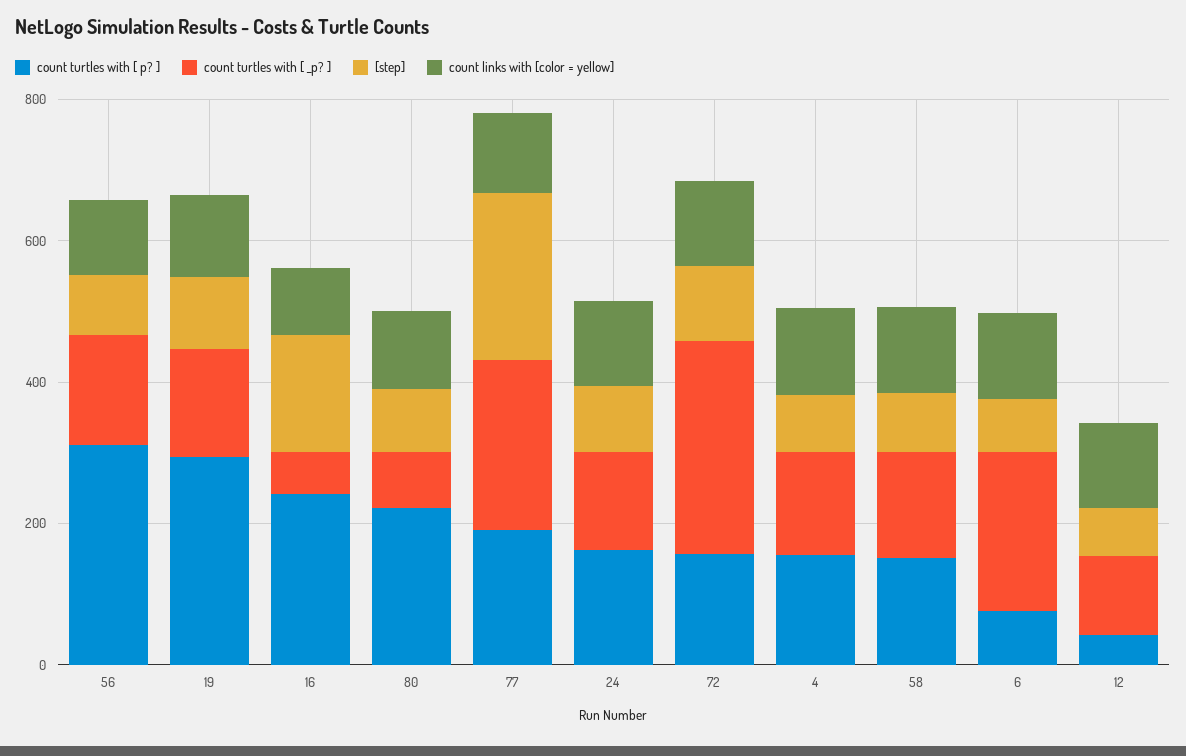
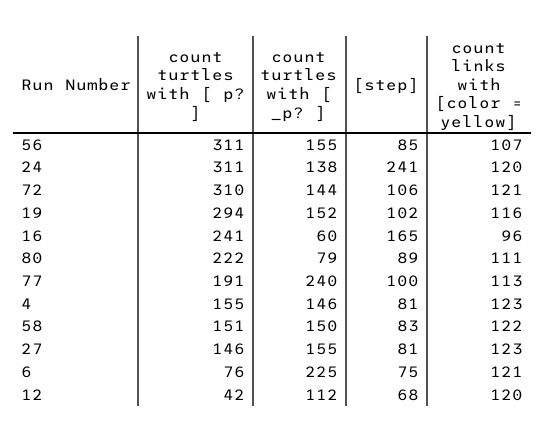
[step], 77: 250 -> 100
count turtles with [ p? ], 24: 150 -> 311
[step], 24: 100 -> 241
count turtles with [ p? ], 72: 150 -> 310
count turtles with [ _p? ], 72: 300 -> 144
count turtles with [ p? ], 27: none -> 146
count turtles with [ _p? ], 27: none -> 155
[step], 27: none -> 81
count links with [color = yellow], 27: none -> 123

